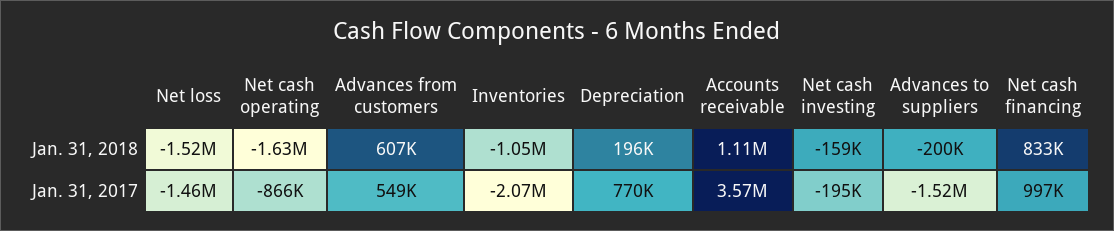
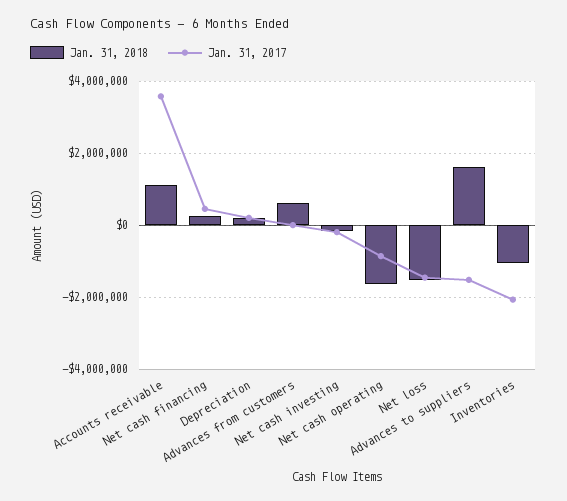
Jan. 31, 2018, Advances to suppliers: -200000 -> 1600000
Jan. 31, 2018, Net cash financing: 833000 -> 200000
Jan. 31, 2017, Advances from customers: 549000 -> 0
Jan. 31, 2017, Depreciation: 770000 -> 200000
Jan. 31, 2017, Net cash financing: 997000 -> 400000

